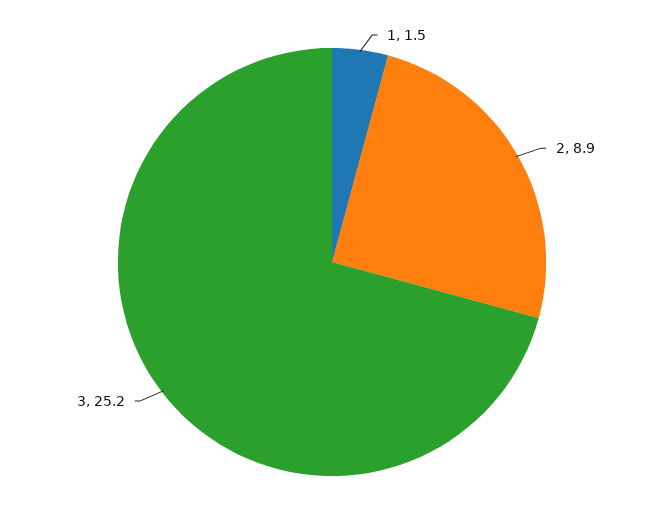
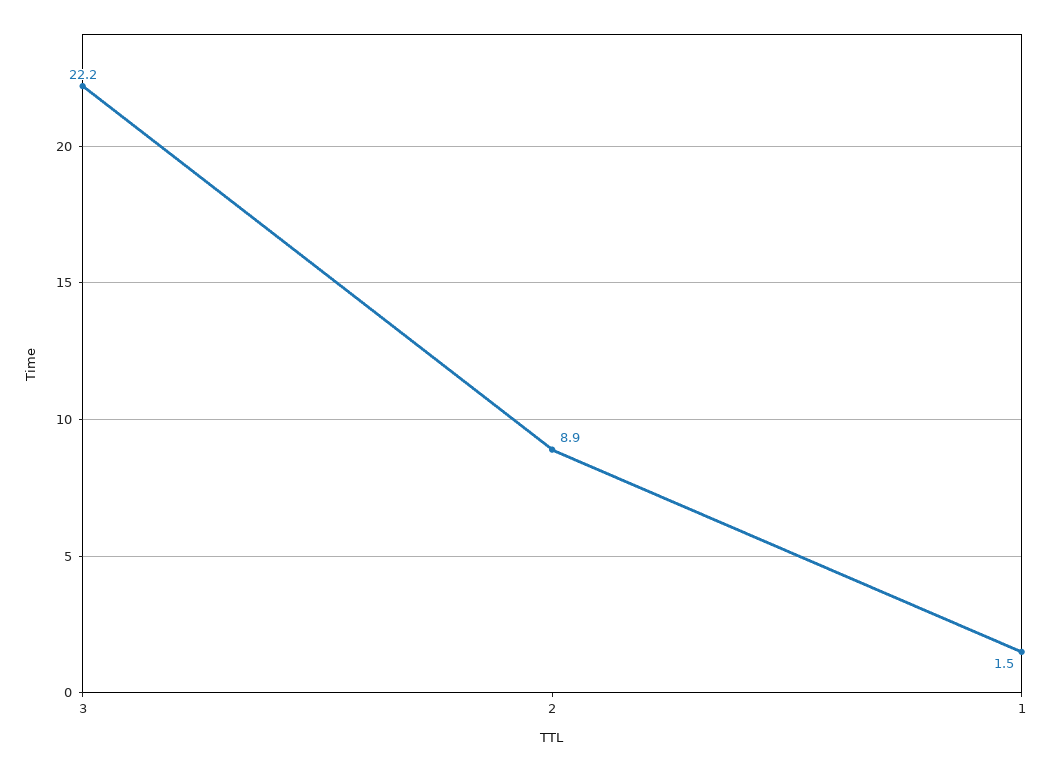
3: 25.2 -> 22.2

